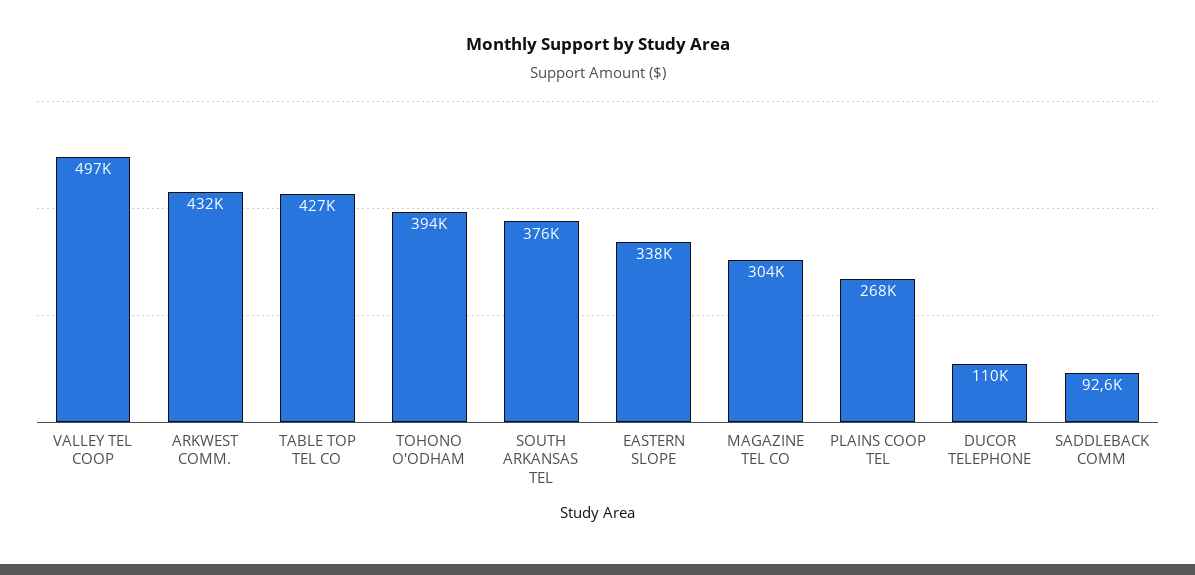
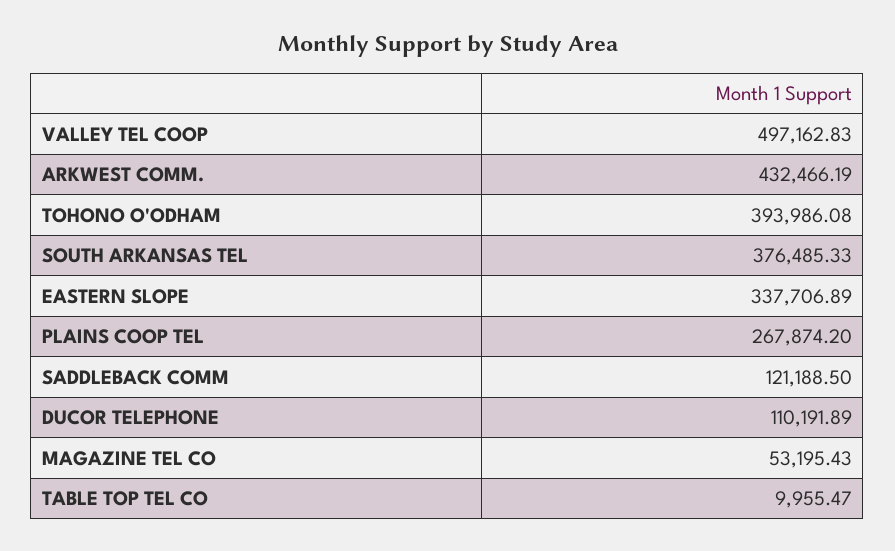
TABLE TOP TEL CO: 427000 -> 9955.47
MAGAZINE TEL CO: 304000 -> 53195.43
SADDLEBACK COMM: 92600 -> 121188.5

